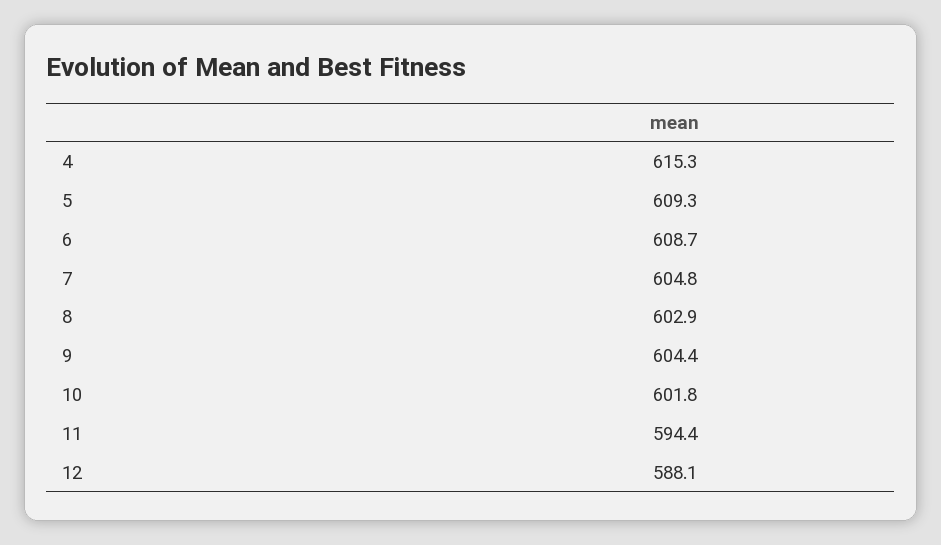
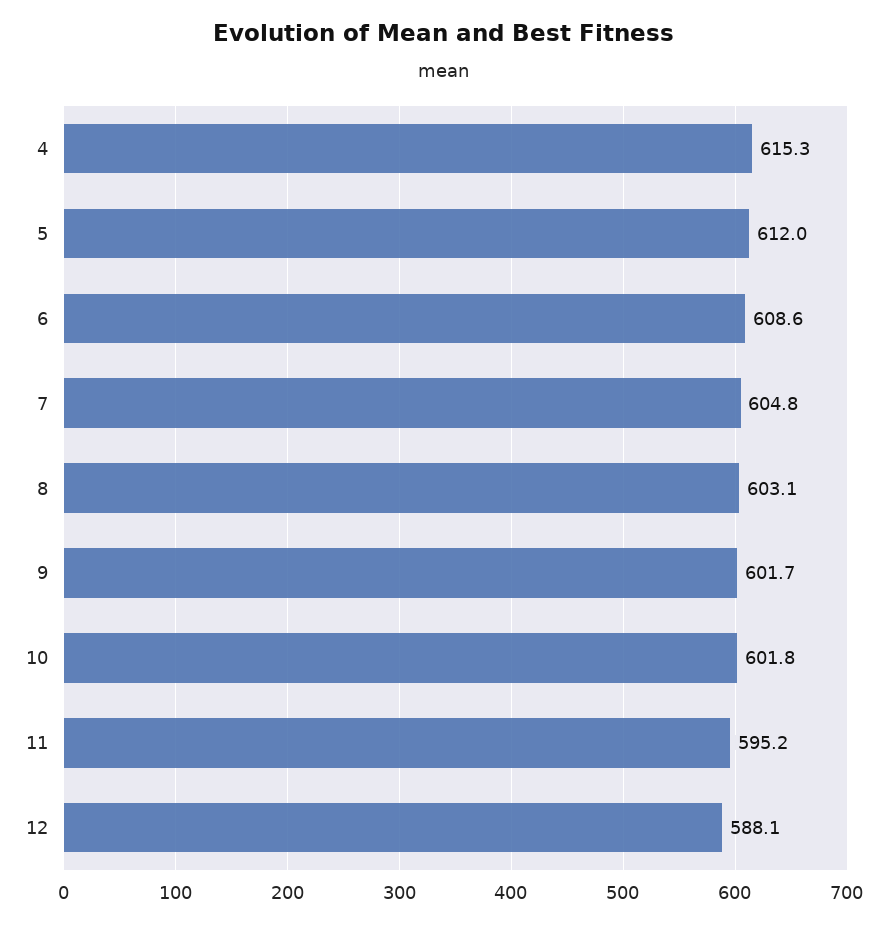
5: 609.3 -> 612
6: 608.7 -> 608.6
8: 602.9 -> 603.1
9: 604.4 -> 601.7
11: 594.4 -> 595.2

